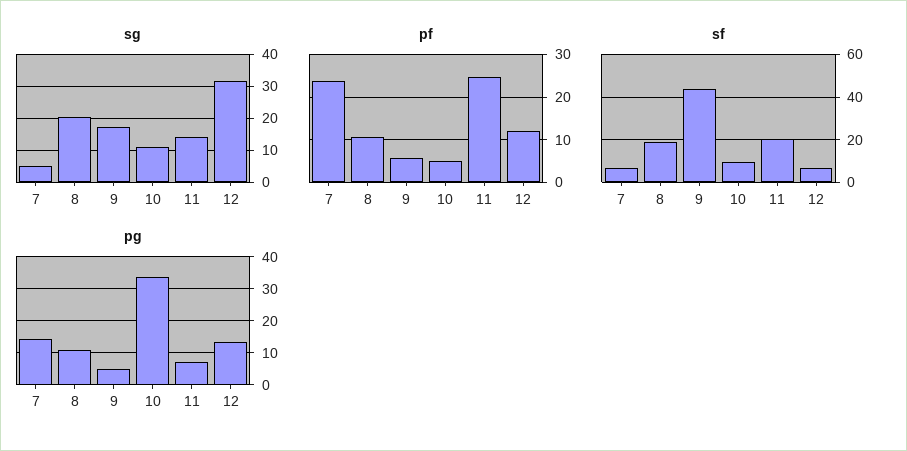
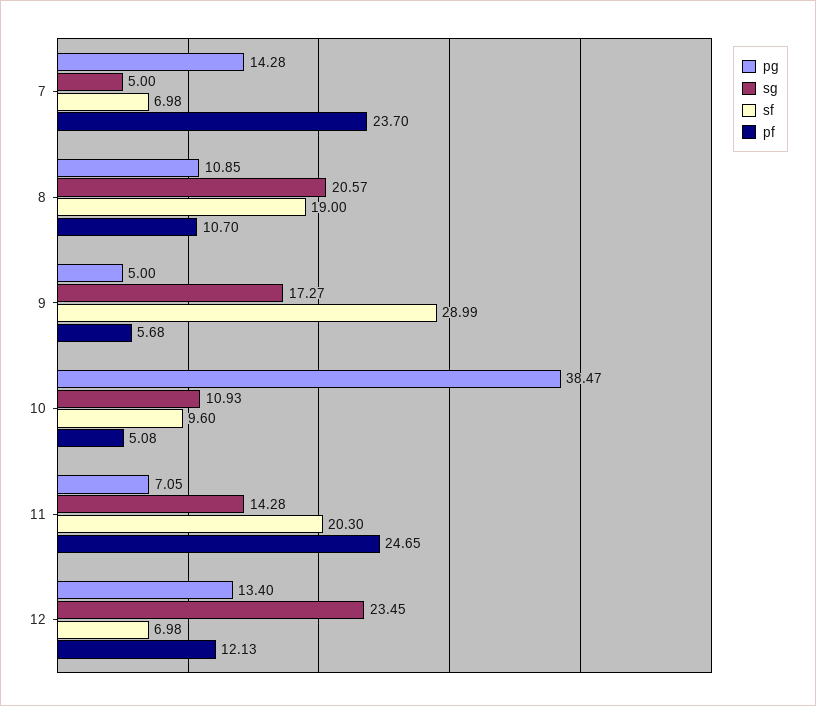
sg, 12: 32 -> 23.45
sf, 9: 45 -> 28.99
pg, 10: 34 -> 38.47

